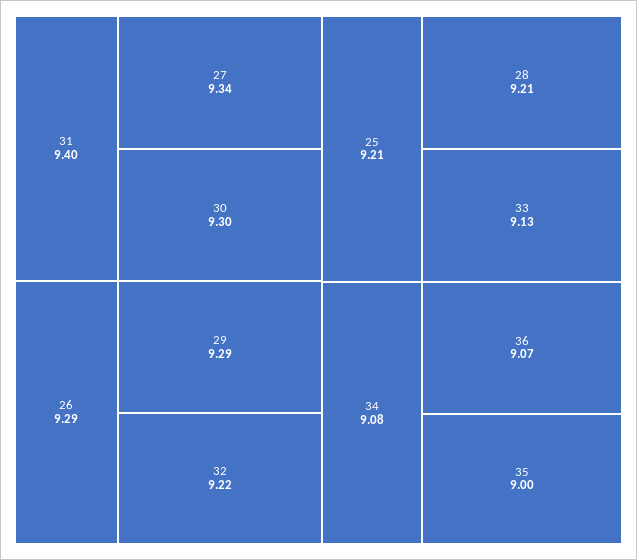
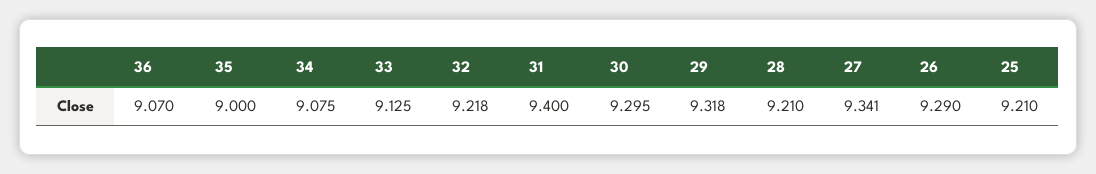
29: 9.29 -> 9.318

